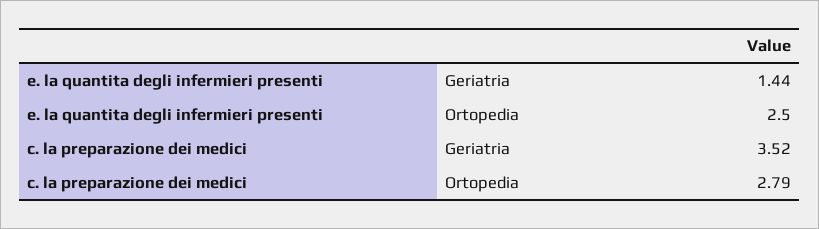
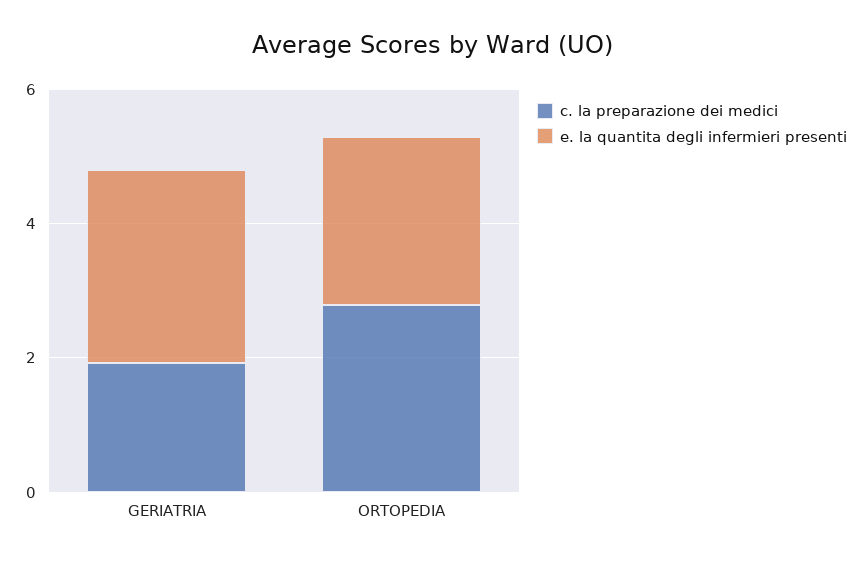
e. la quantita degli infermieri presenti, Geriatria: 1.44 -> 3
c. la preparazione dei medici, Geriatria: 3.52 -> 2

